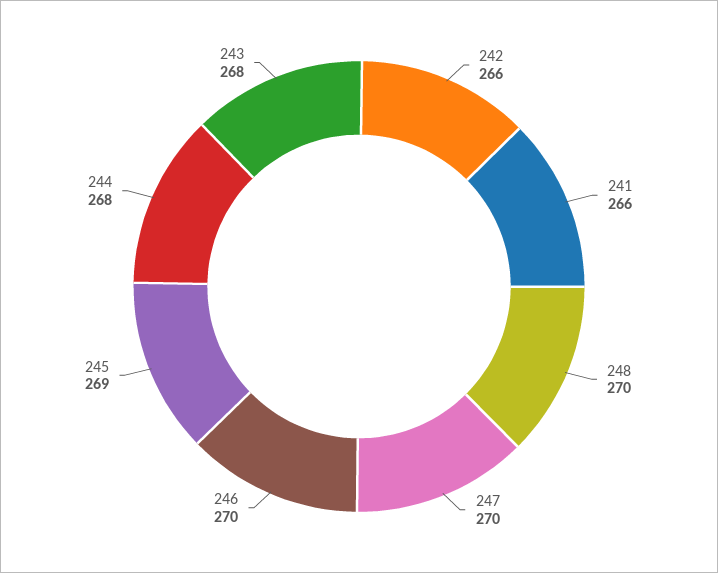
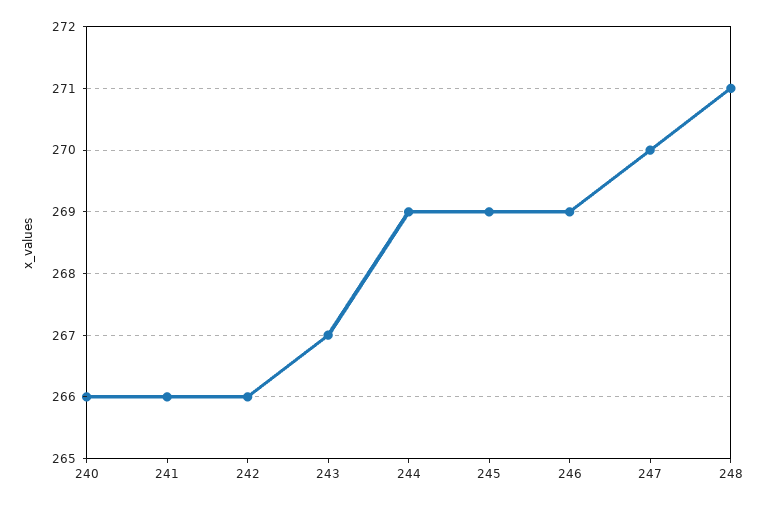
248: 270 -> 271
246: 270 -> 269
244: 268 -> 269
243: 268 -> 267
240: none -> 266

